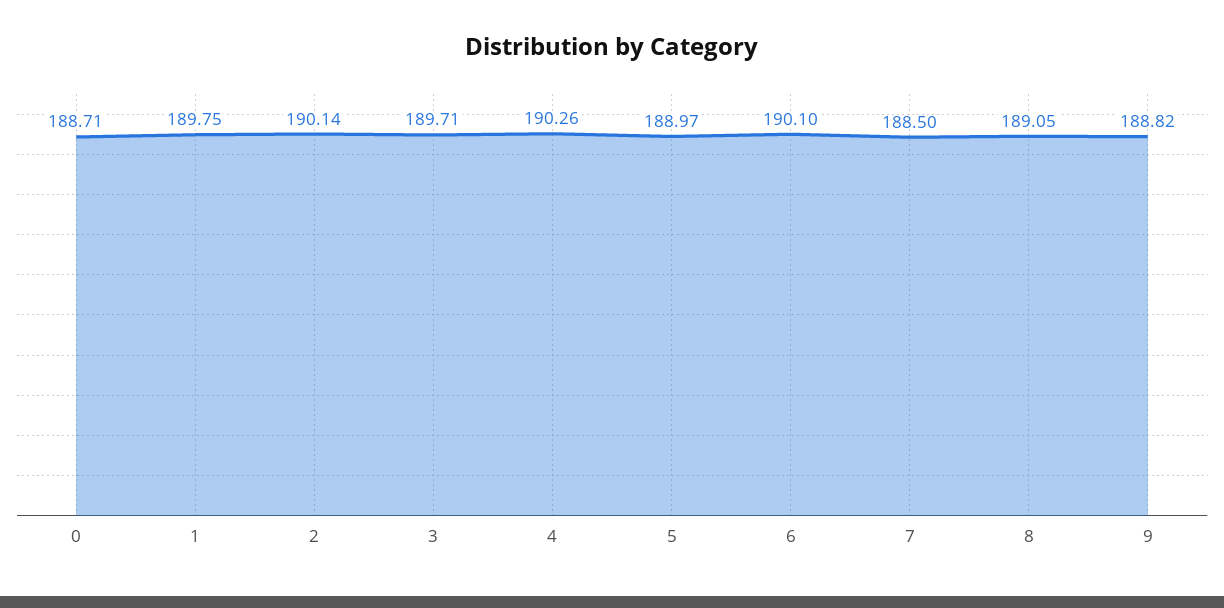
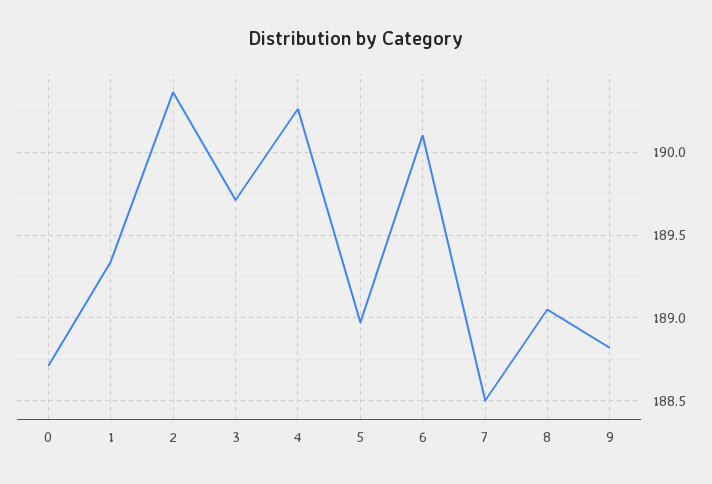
1: 189.75 -> 189.35
2: 190.14 -> 190.35

